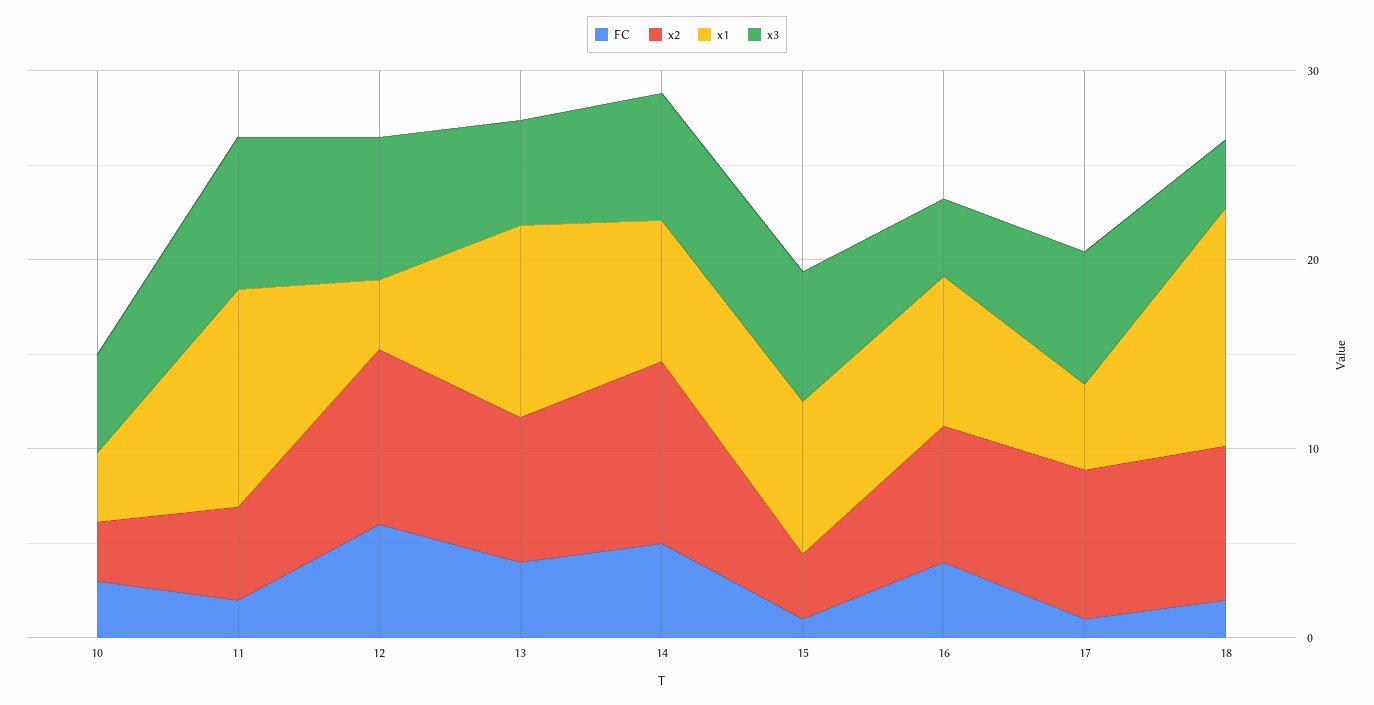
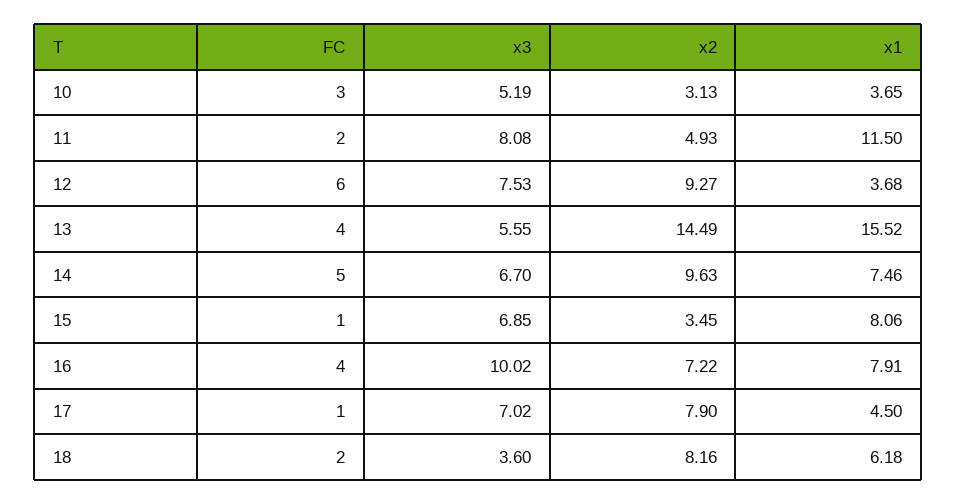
x2, 13: 8 -> 14.49
x1, 13: 10 -> 15.52
x3, 16: 4 -> 10.02
x1, 18: 12 -> 6.18

